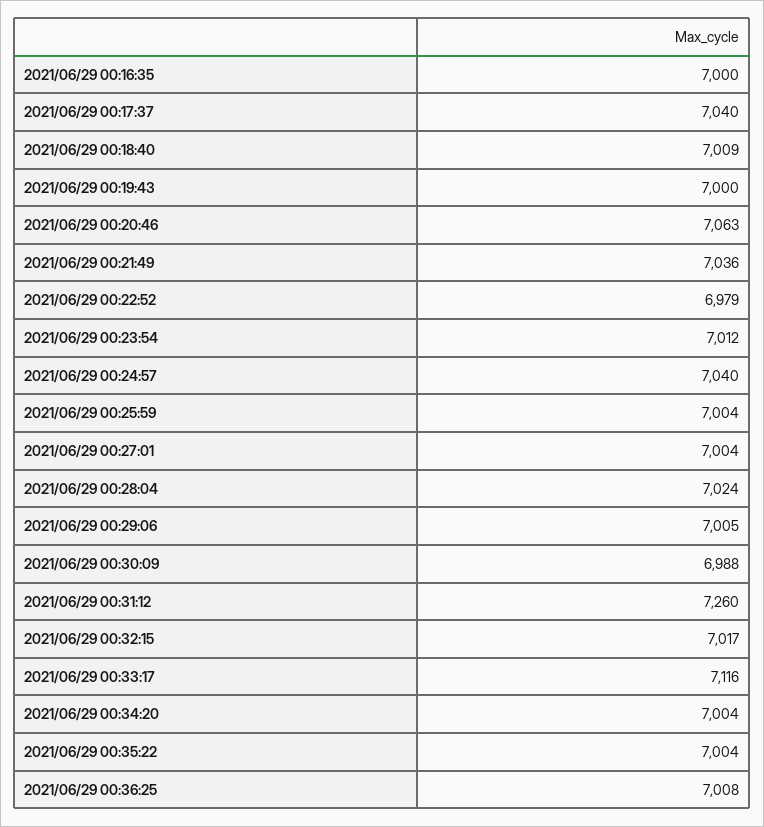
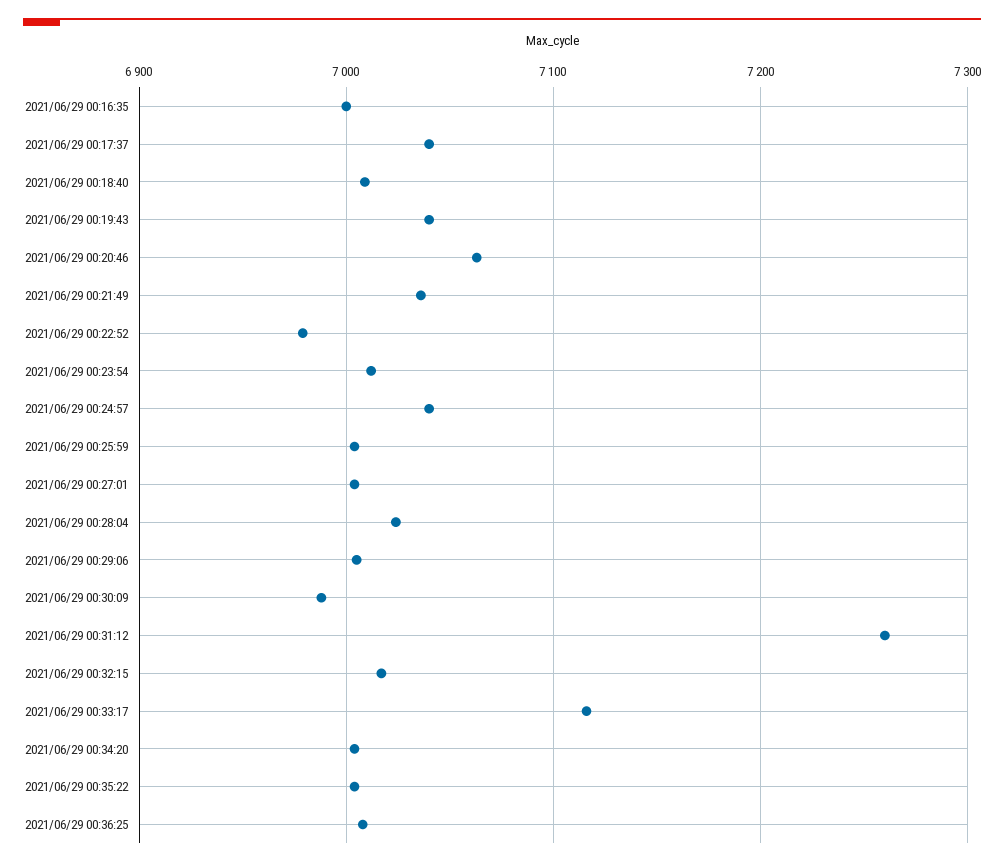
2021/06/29 00:19:43: 7000 -> 7040

